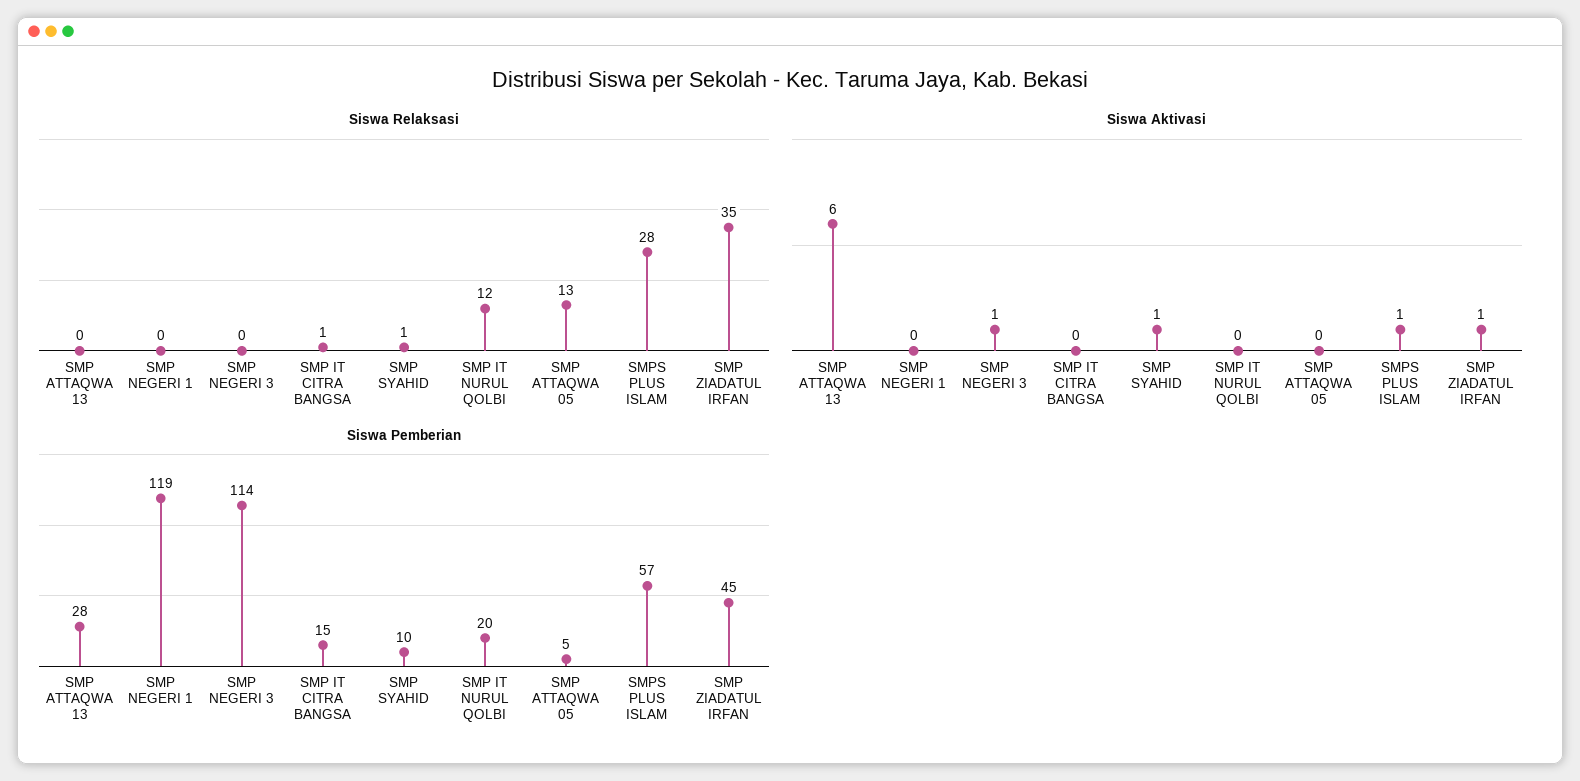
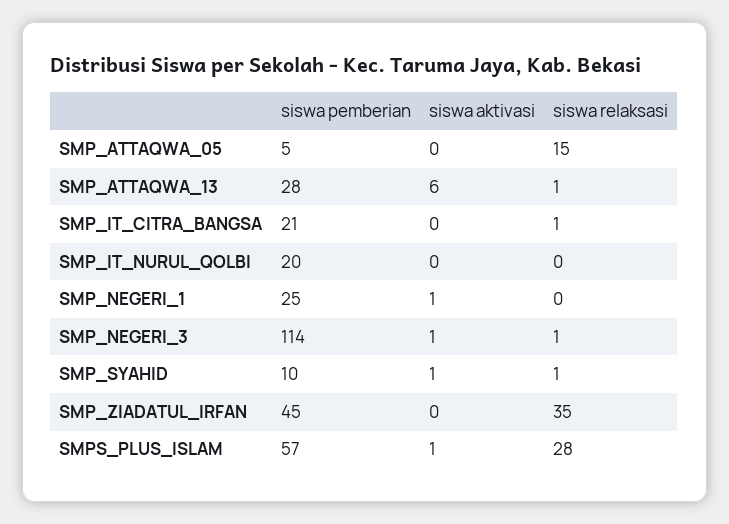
Siswa Relaksasi, SMP ATTAQWA 13: 0 -> 1
Siswa Relaksasi, SMP NEGERI 3: 0 -> 1
Siswa Relaksasi, SMP IT NURUL QOLBI: 12 -> 0
Siswa Relaksasi, SMP ATTAQWA 05: 13 -> 15
Siswa Aktivasi, SMP NEGERI 1: 0 -> 1
Siswa Aktivasi, SMP ZIADATUL IRFAN: 1 -> 0
Siswa Pemberian, SMP NEGERI 1: 119 -> 25
Siswa Pemberian, SMP IT CITRA BANGSA: 15 -> 21

